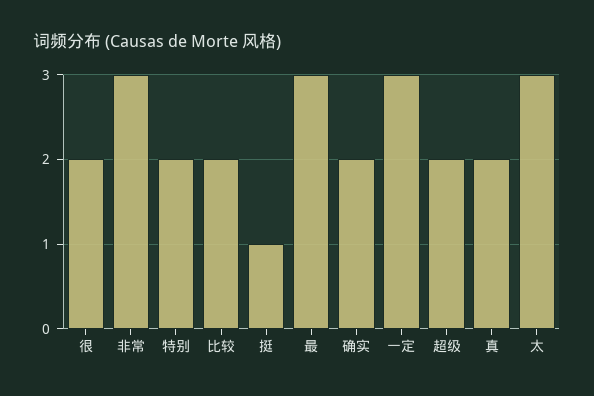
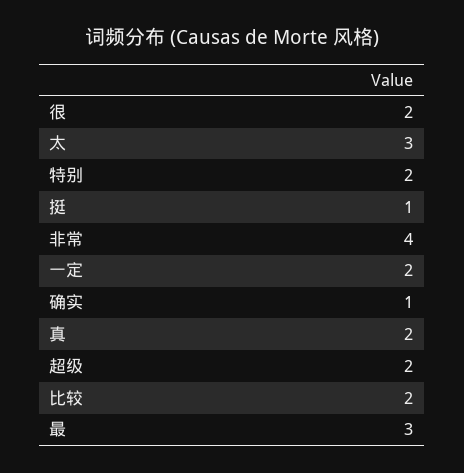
非常: 3 -> 4
确实: 2 -> 1
一定: 3 -> 2

